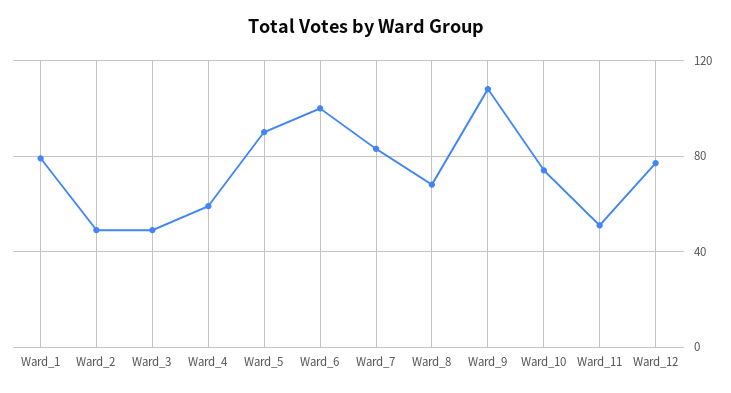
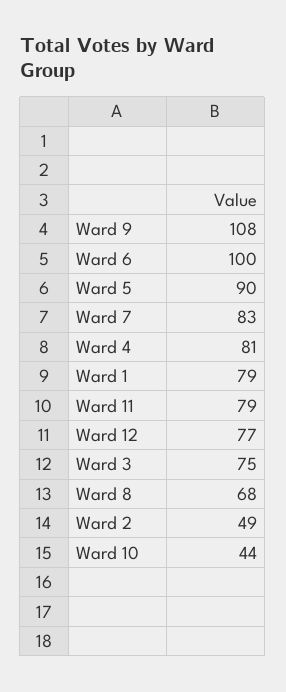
Ward_3: 50 -> 75
Ward_4: 60 -> 81
Ward_10: 75 -> 44
Ward_11: 50 -> 79

